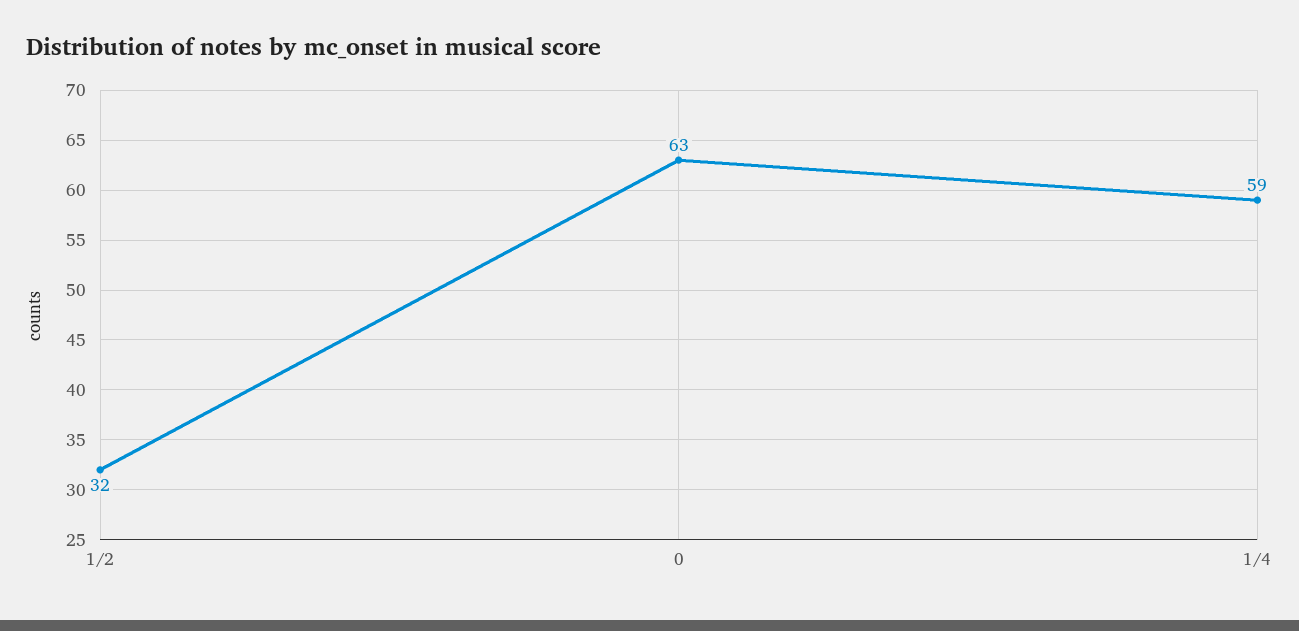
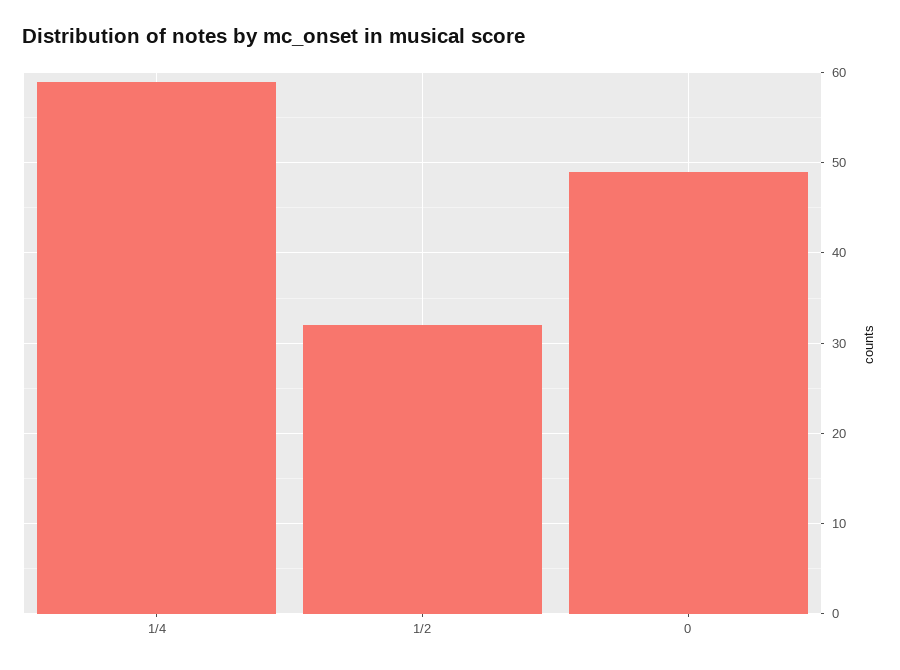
0: 63 -> 49

